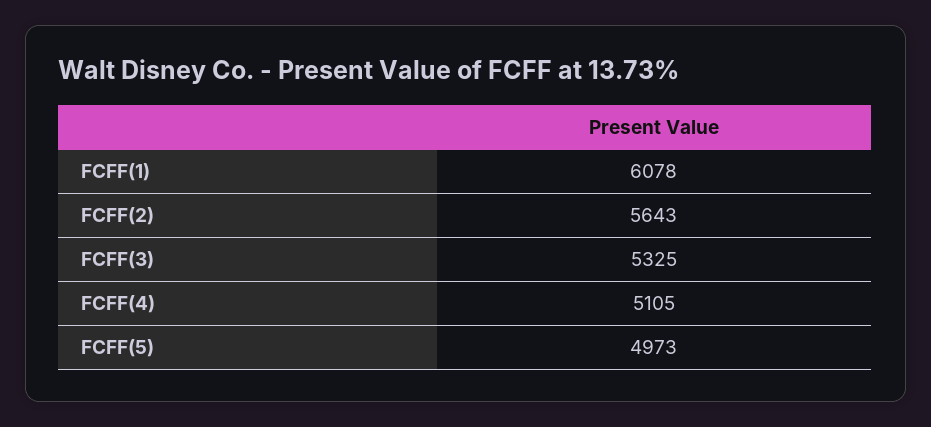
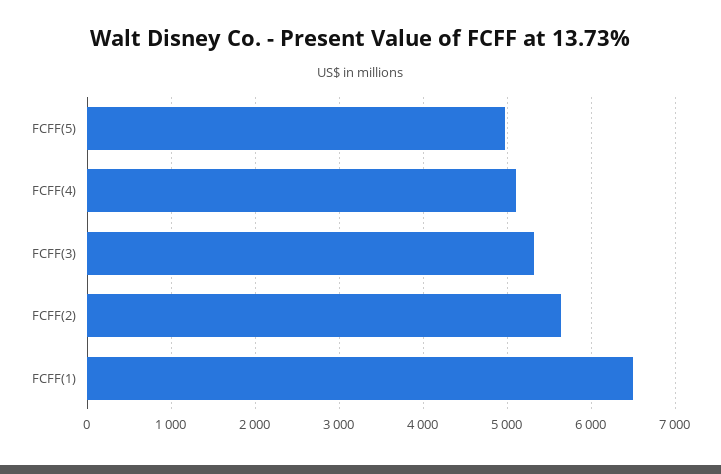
FCFF(1): 6078 -> 6500

